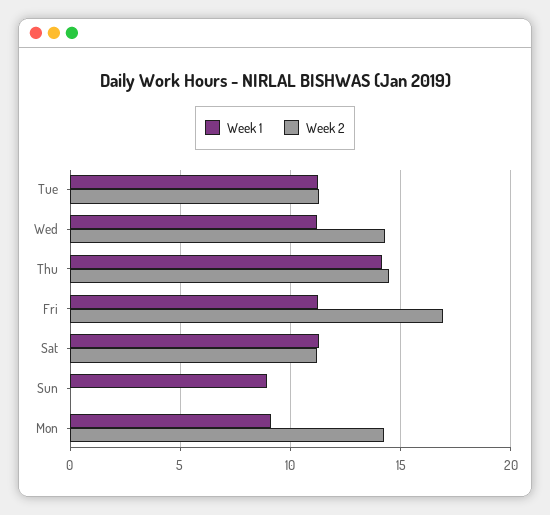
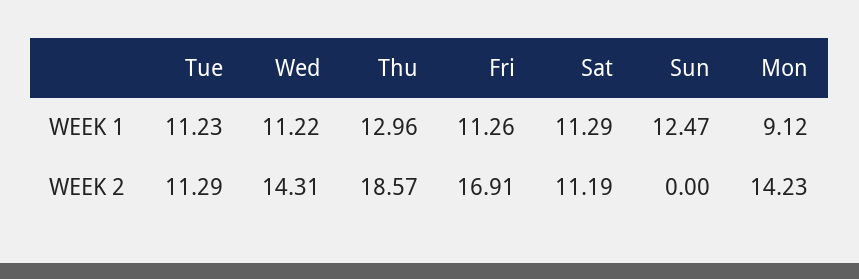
Week 1, Thu: 14 -> 12.96
Week 2, Thu: 14.5 -> 18.57
Week 1, Sun: 9 -> 12.47

